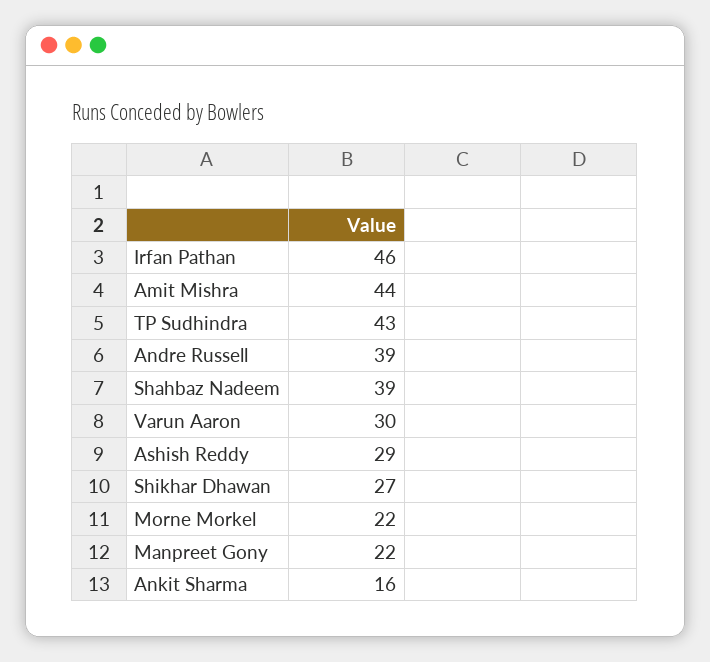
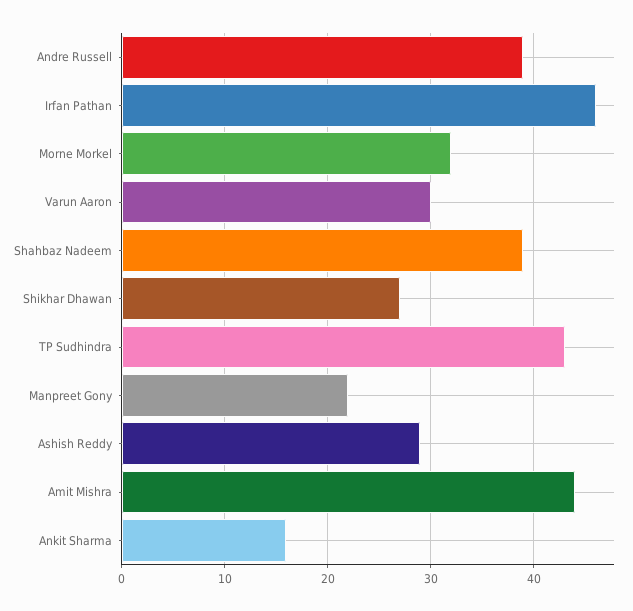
Morne Morkel: 22 -> 32

